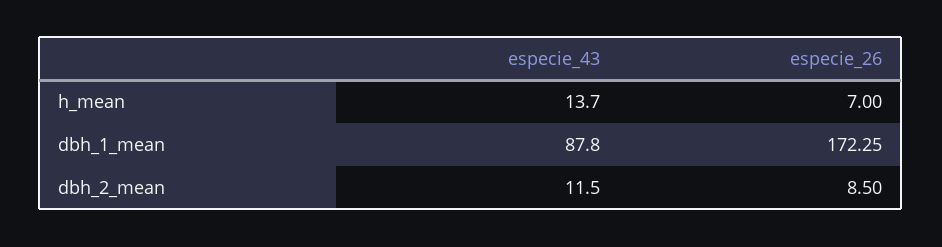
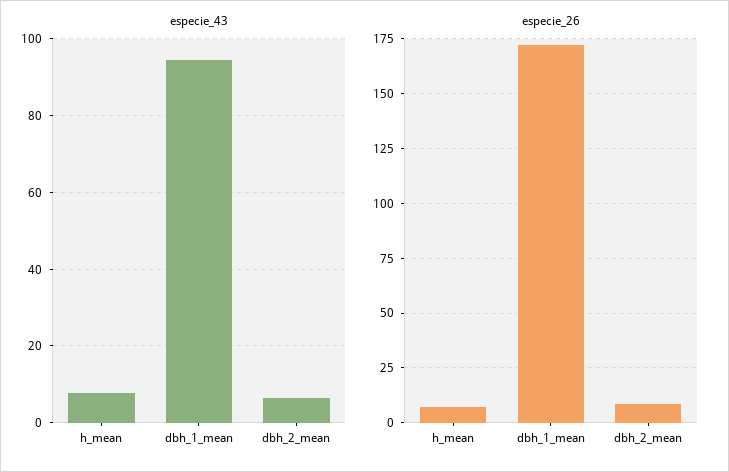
especie_43, h_mean: 13.7 -> 8
especie_43, dbh_1_mean: 87.8 -> 94
especie_43, dbh_2_mean: 11.5 -> 6

